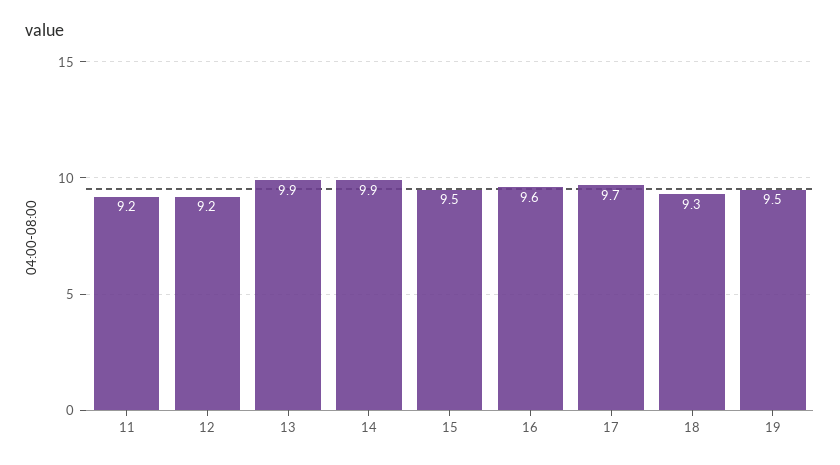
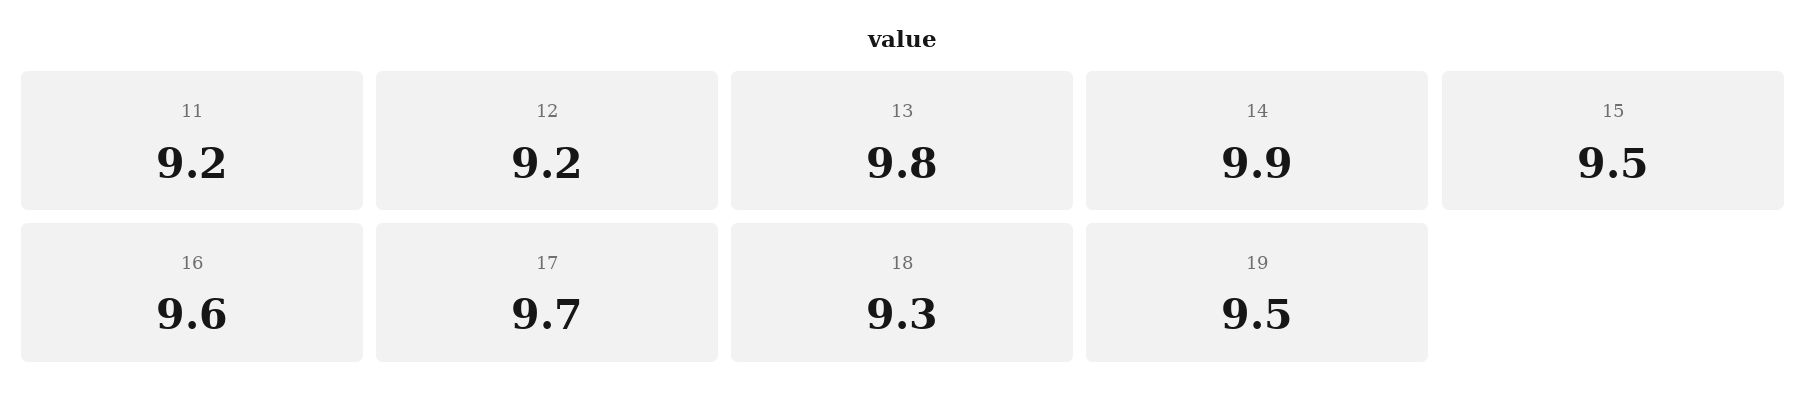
13: 9.9 -> 9.8

